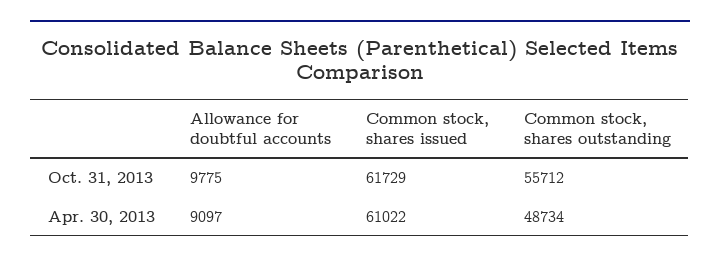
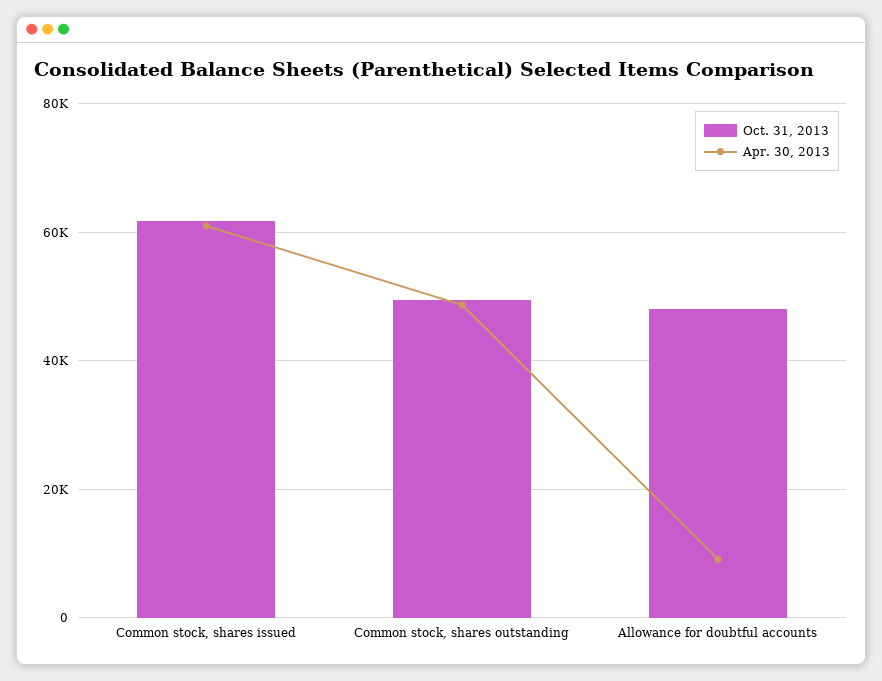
Oct. 31, 2013, Allowance for doubtful accounts: 9775 -> 48000
Oct. 31, 2013, Common stock, shares outstanding: 55712 -> 50000

